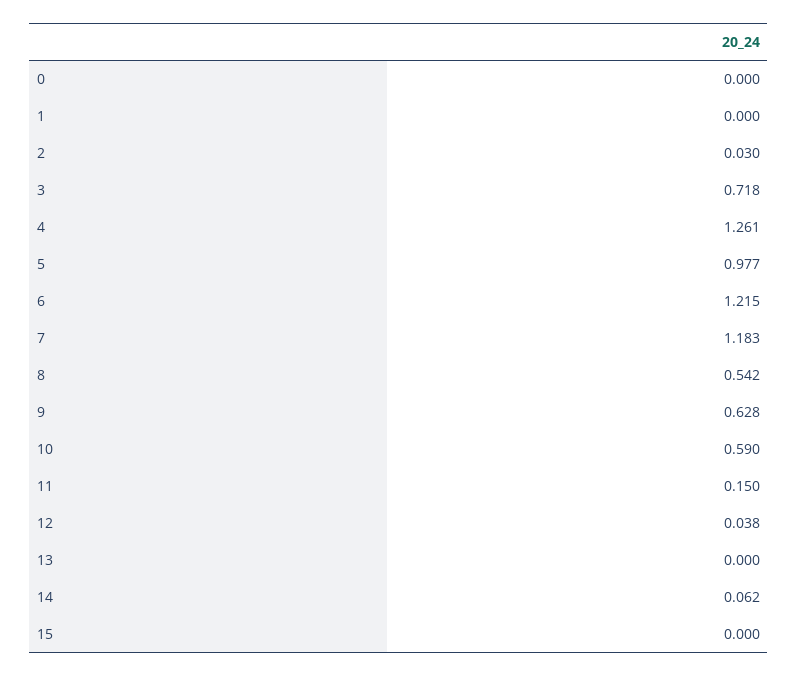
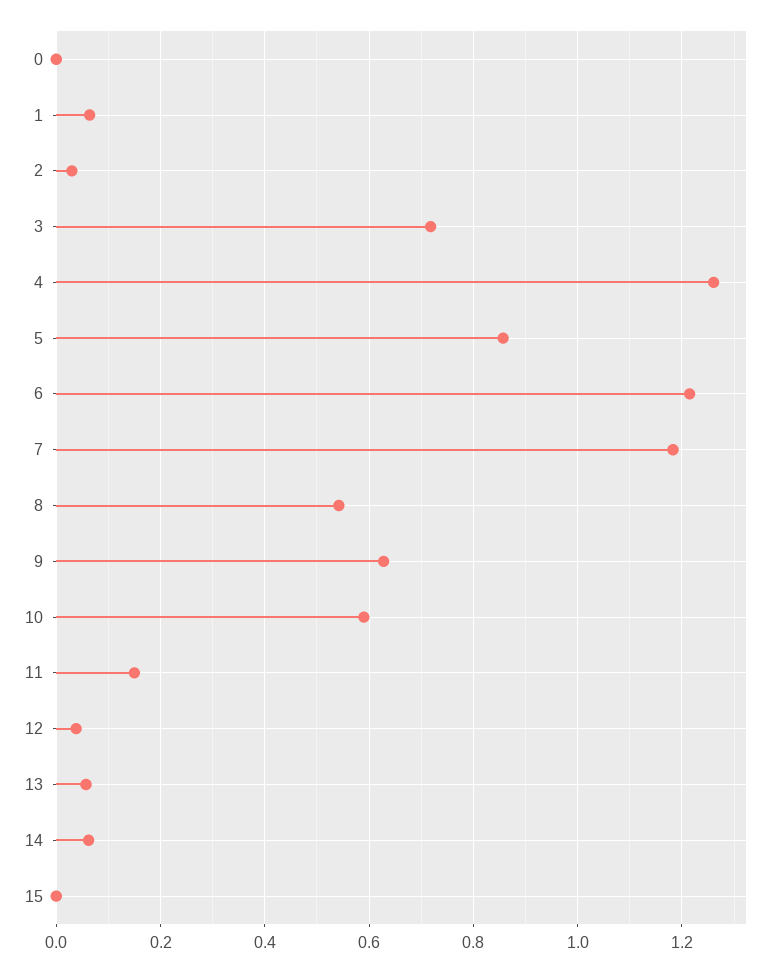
1: 0 -> 0.06
5: 0.977 -> 0.86
13: 0 -> 0.06

